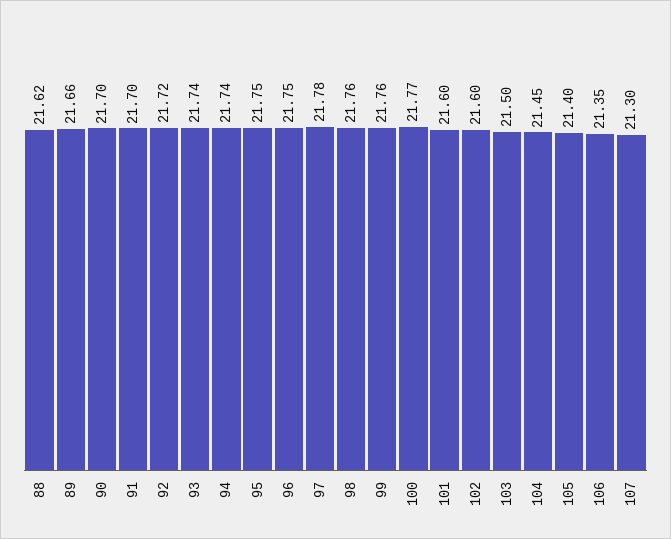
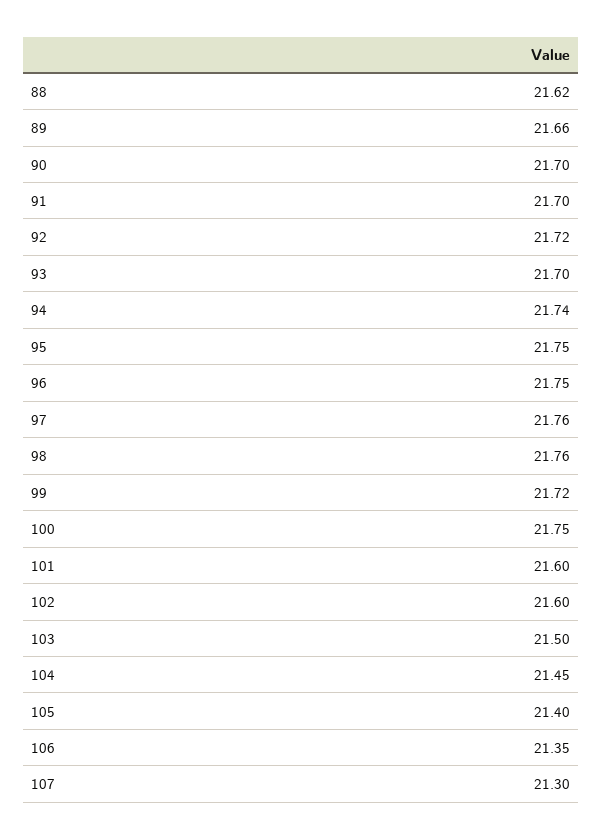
93: 21.74 -> 21.7
97: 21.78 -> 21.76
99: 21.76 -> 21.72
100: 21.77 -> 21.75

